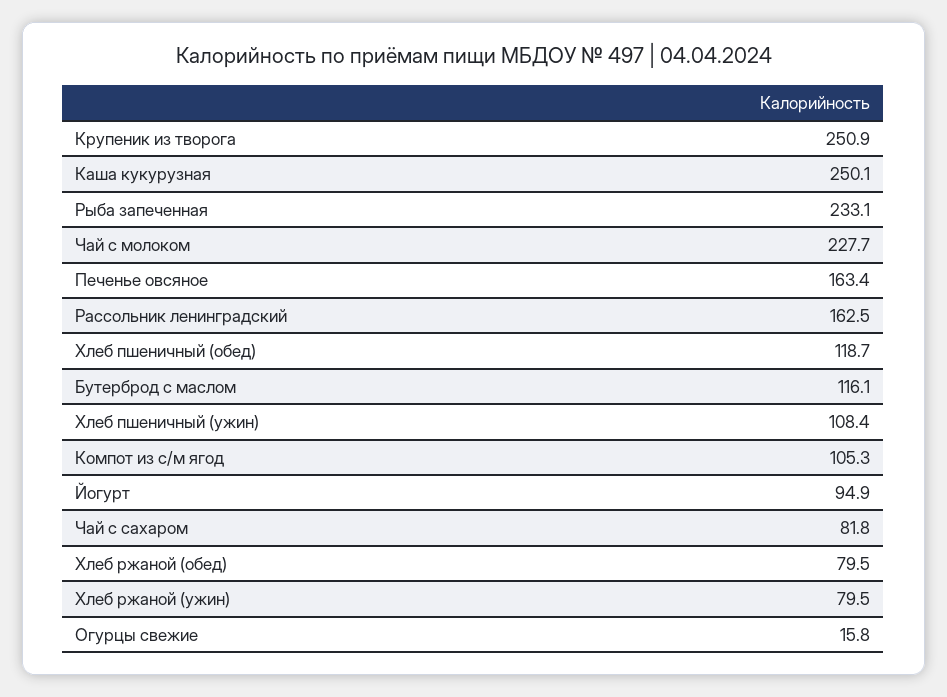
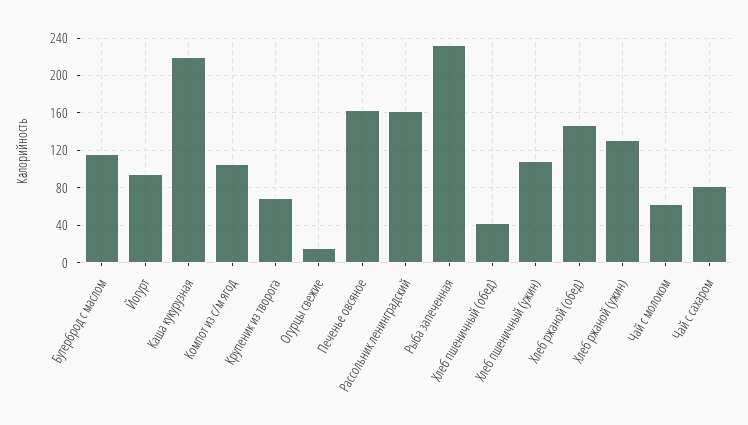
Крупеник из творога: 250.9 -> 70
Каша кукурузная: 250.1 -> 220
Чай с молоком: 227.7 -> 60
Хлеб пшеничный (обед): 118.7 -> 40
Хлеб ржаной (обед): 79.5 -> 150
Хлеб ржаной (ужин): 79.5 -> 130

